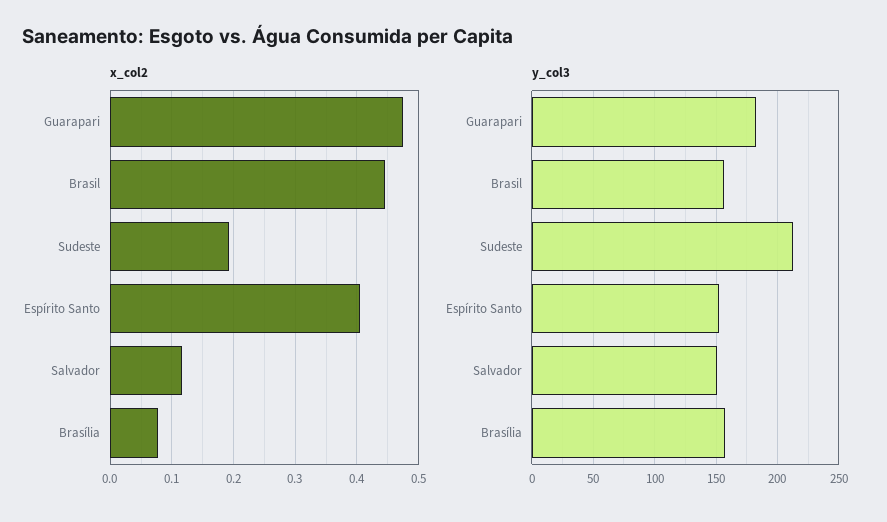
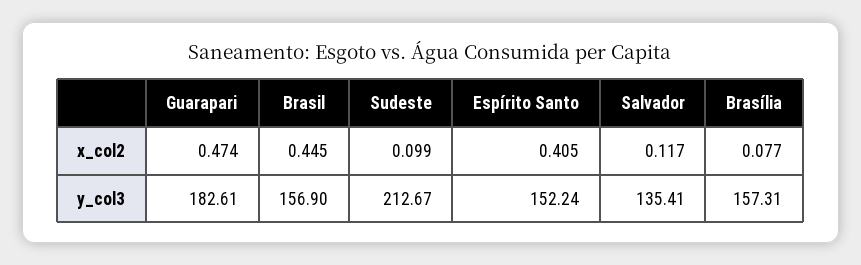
x_col2, Sudeste: 0.19 -> 0.099
y_col3, Salvador: 150 -> 135.41

